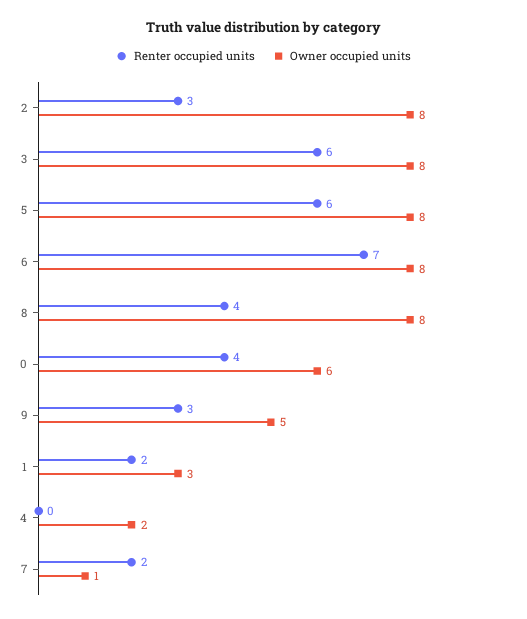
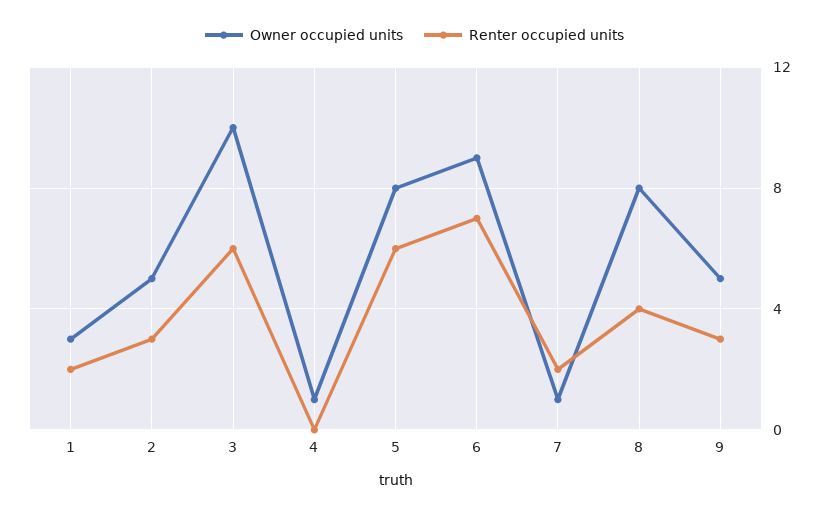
Owner occupied units, 2: 8 -> 5
Owner occupied units, 3: 8 -> 10
Owner occupied units, 6: 8 -> 9
Renter occupied units, 0: 4 -> none
Owner occupied units, 0: 6 -> none
Owner occupied units, 4: 2 -> 1

